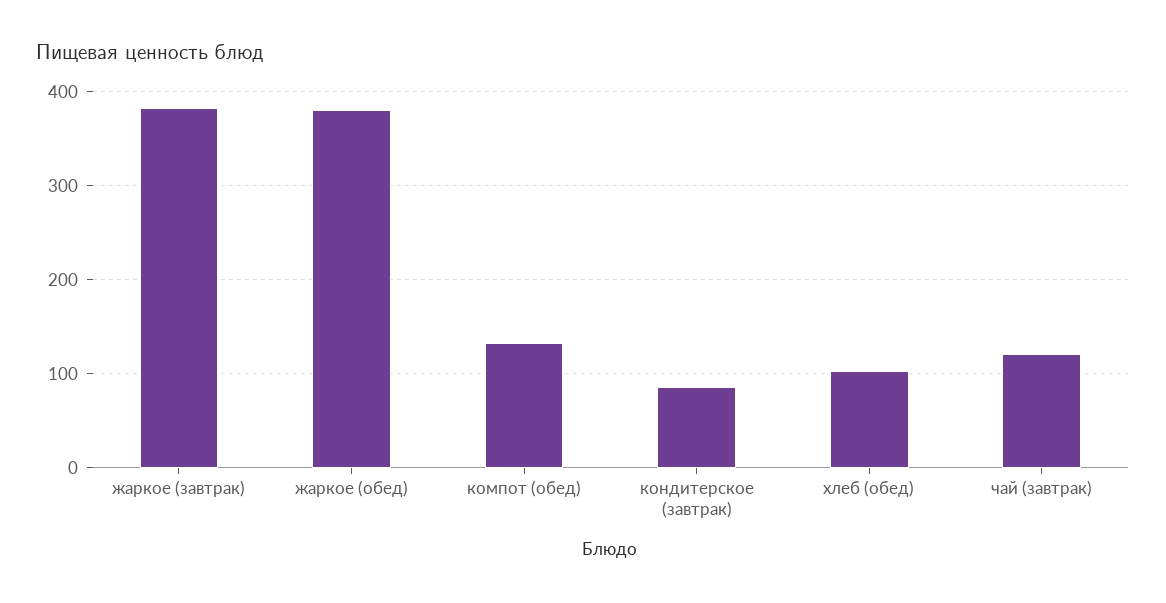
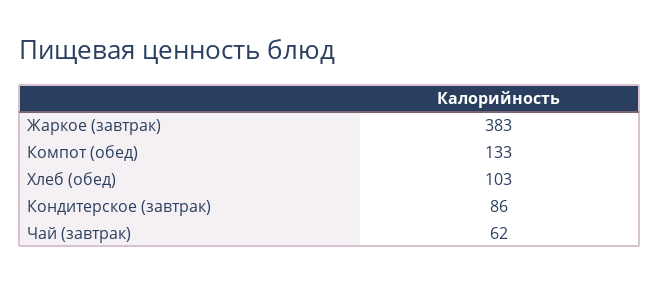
жаркое (обед): 380 -> none
чай (завтрак): 120 -> 62

